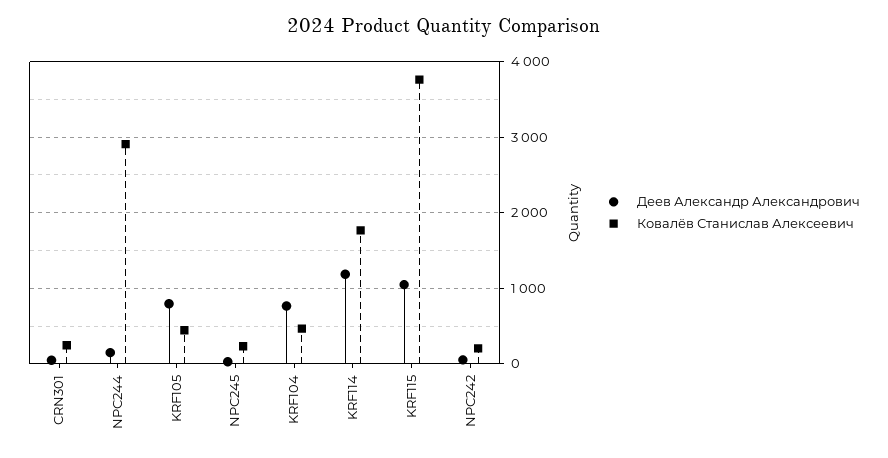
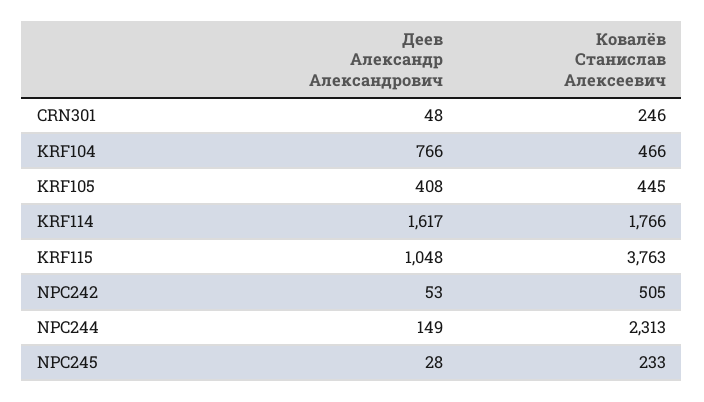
Ковалёв Станислав Алексеевич, NPC244: 2900 -> 2313
Деев Александр Александрович, KRF105: 800 -> 408
Деев Александр Александрович, KRF114: 1200 -> 1617
Ковалёв Станислав Алексеевич, NPC242: 200 -> 505

